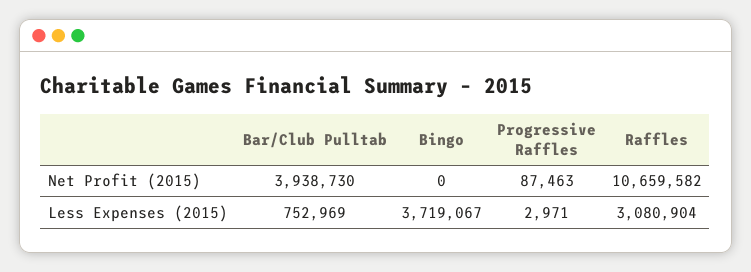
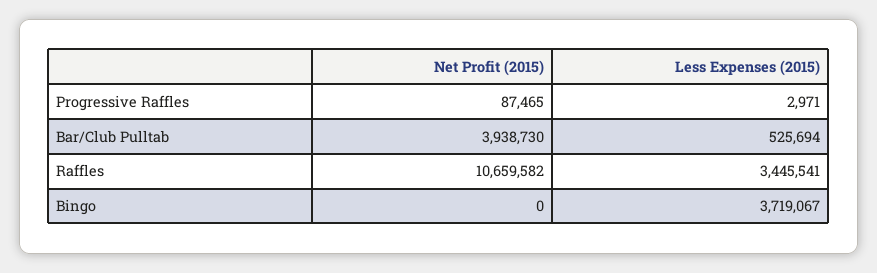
Progressive Raffles, Net Profit (2015): 87463 -> 87465
Bar/Club Pulltab, Less Expenses (2015): 752969 -> 525694
Raffles, Less Expenses (2015): 3080904 -> 3445541

